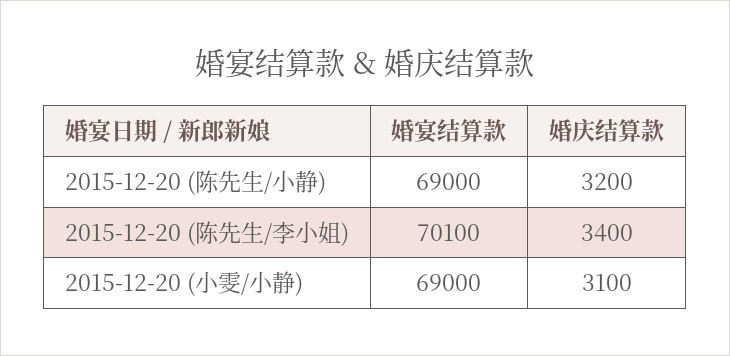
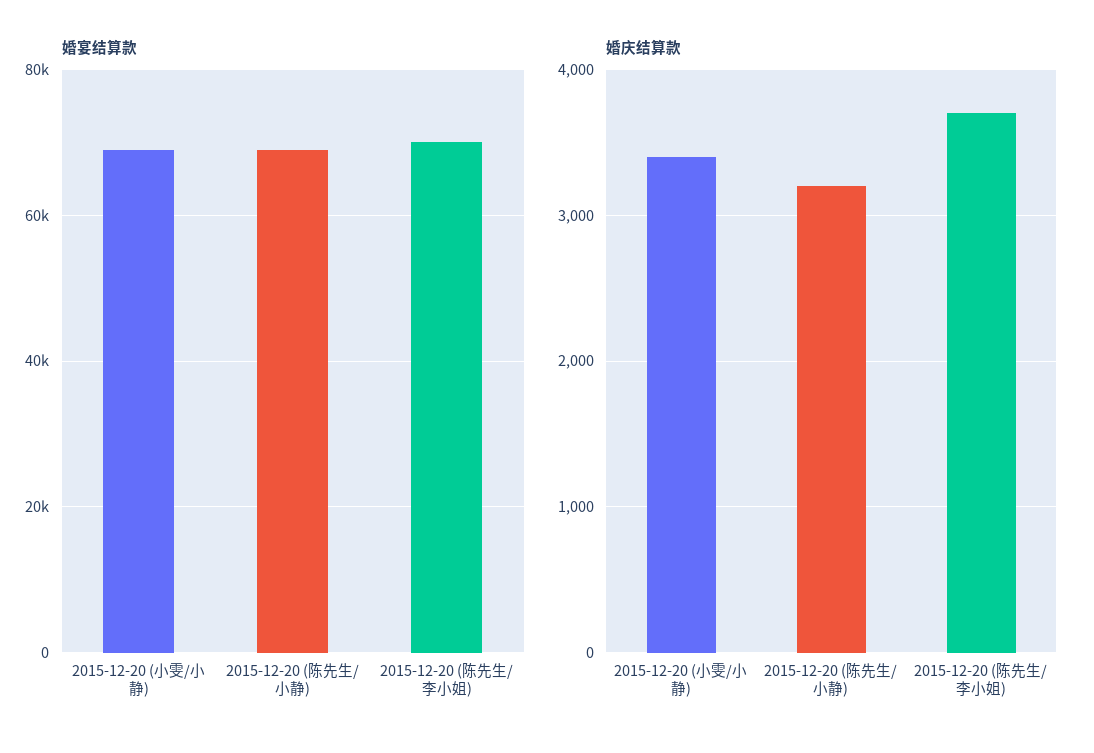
婚庆结算款, 2015-12-20 (陈先生/李小姐): 3400 -> 3700
婚庆结算款, 2015-12-20 (小雯/小静): 3100 -> 3400

